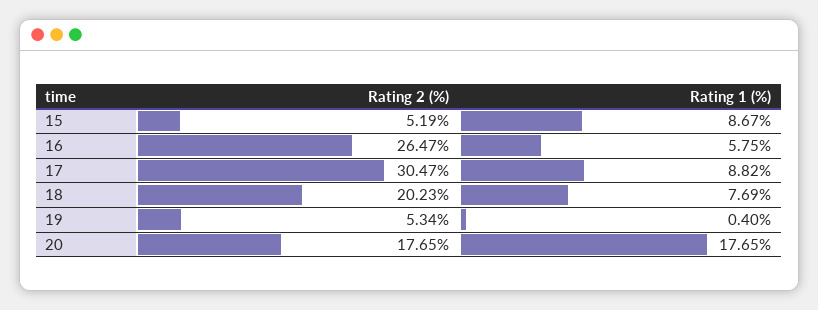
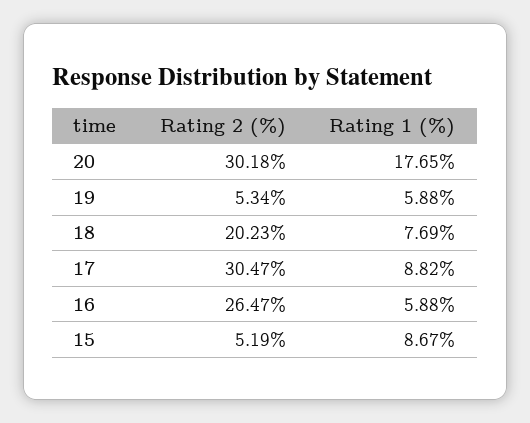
Rating 1 (%), 16: 5.75 -> 5.88
Rating 1 (%), 19: 0.4 -> 5.88
Rating 2 (%), 20: 17.65 -> 30.18

